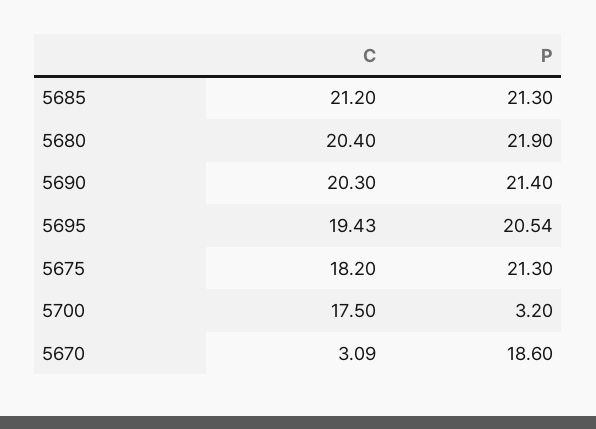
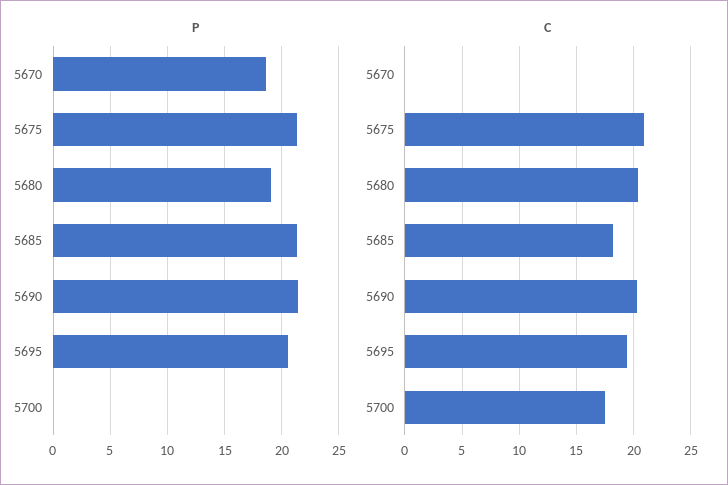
C, 5685: 21.2 -> 18
P, 5680: 21.9 -> 19
C, 5675: 18.2 -> 21
P, 5700: 3.2 -> 0
C, 5670: 3.09 -> 0

